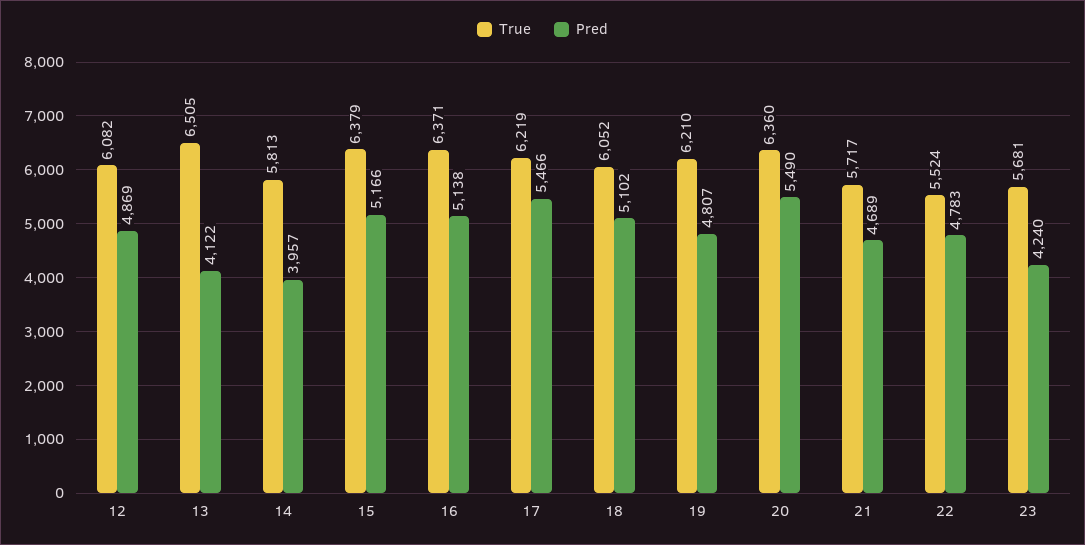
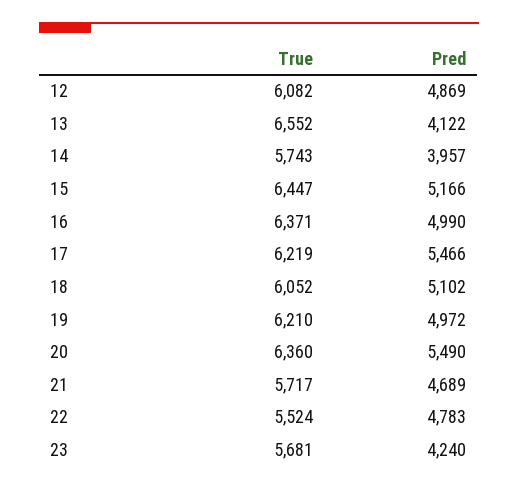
True, 13: 6505 -> 6552
True, 14: 5813 -> 5743
True, 15: 6379 -> 6447
Pred, 16: 5138 -> 4990
Pred, 19: 4807 -> 4972

